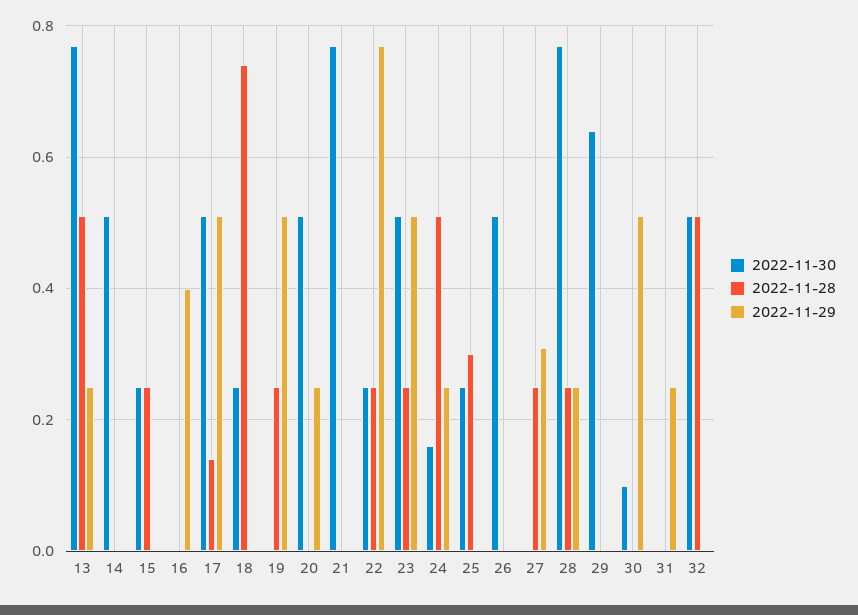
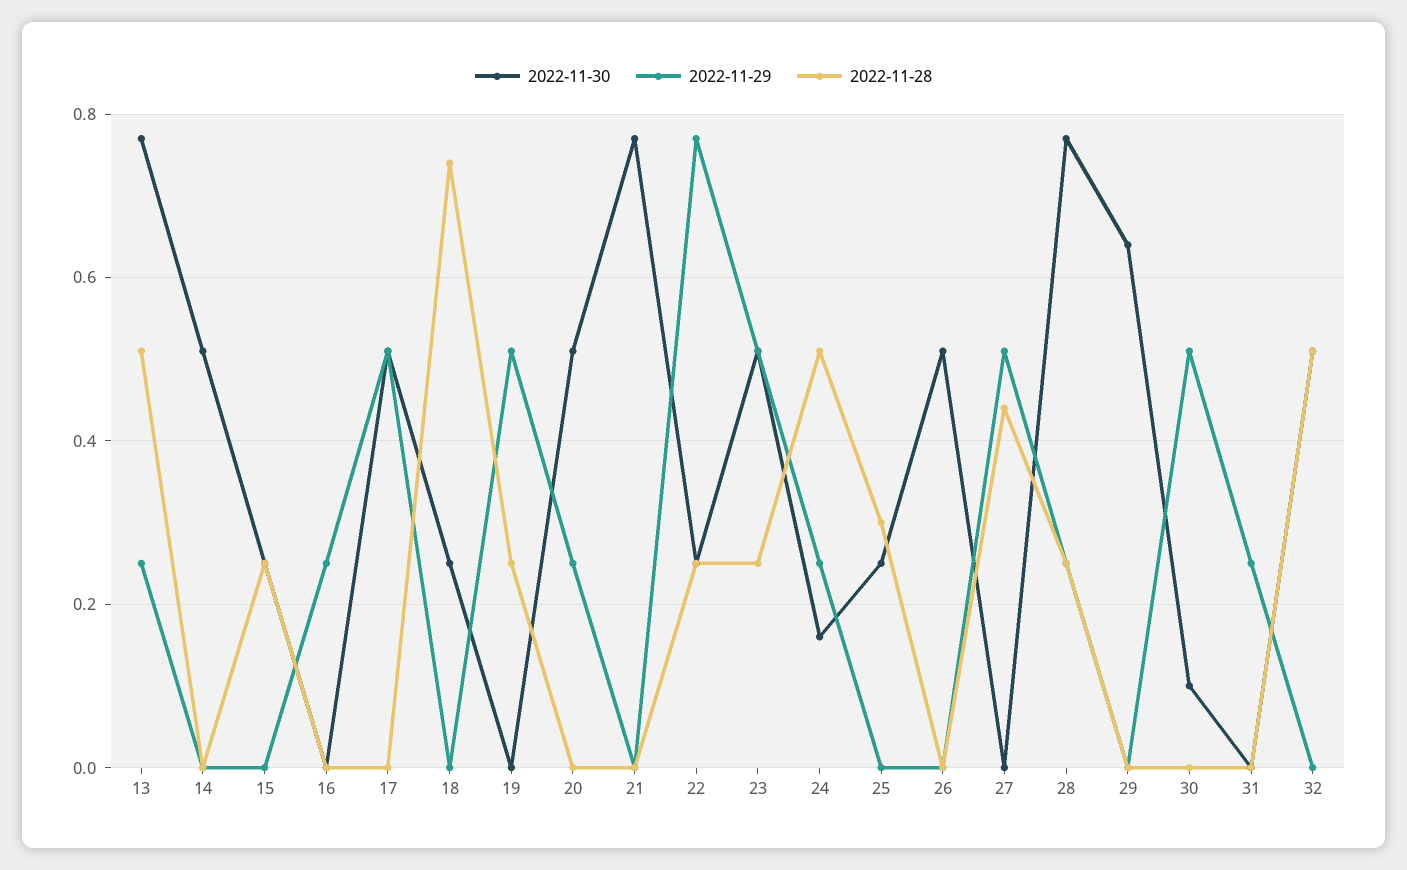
2022-11-29, 16: 0.4 -> 0.25
2022-11-28, 17: 0.15 -> 0
2022-11-28, 27: 0.25 -> 0.45
2022-11-29, 27: 0.3 -> 0.5

